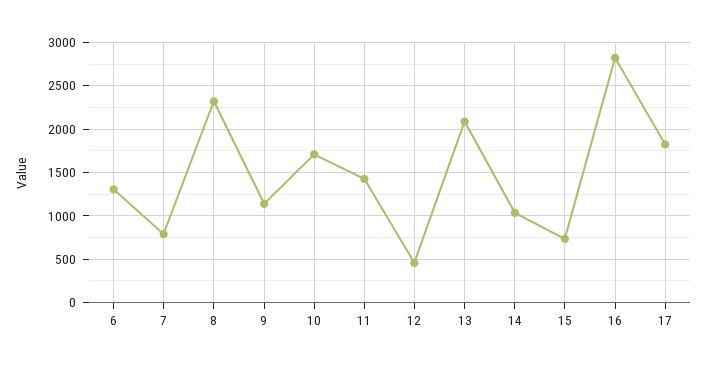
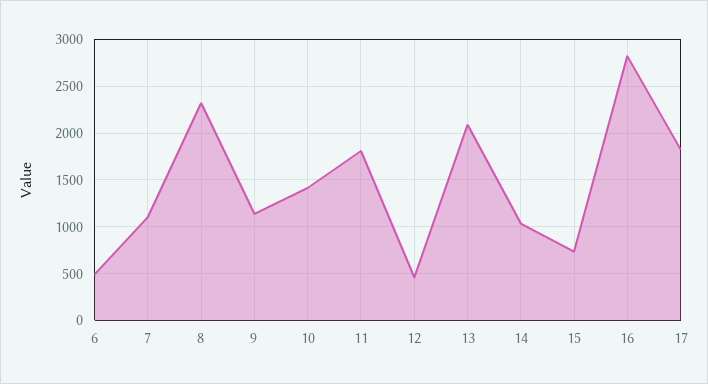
6: 1300 -> 500
7: 800 -> 1100
10: 1700 -> 1400
11: 1400 -> 1800

